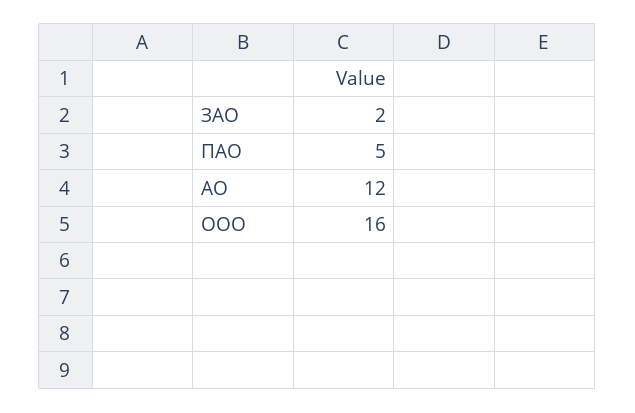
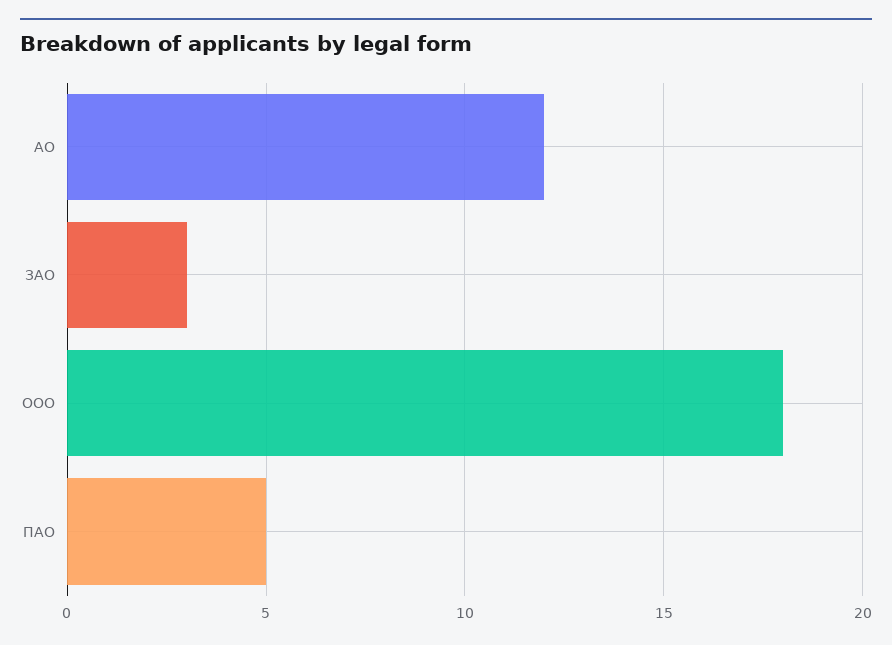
ЗАО: 2 -> 3
ООО: 16 -> 18

